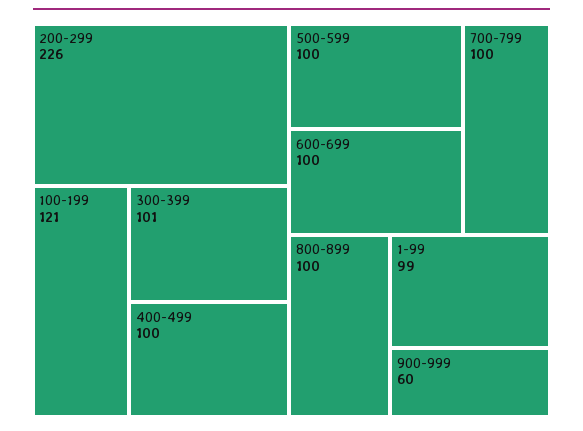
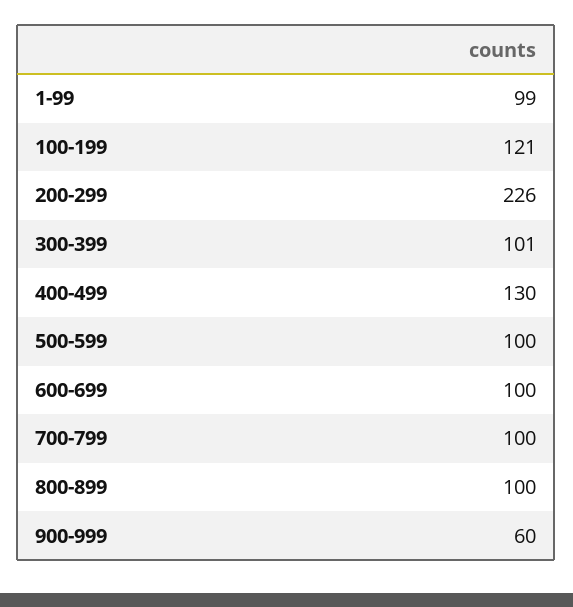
400-499: 100 -> 130

